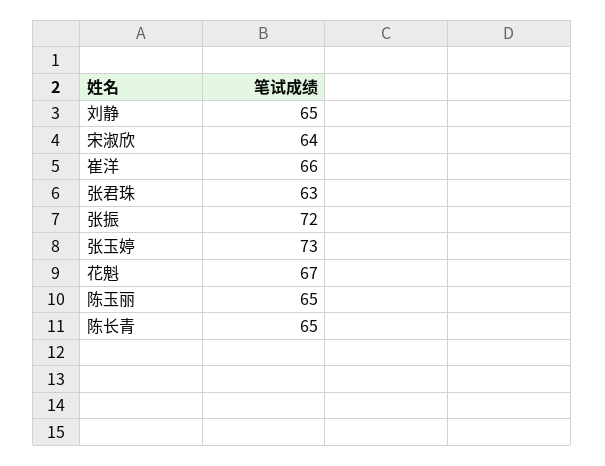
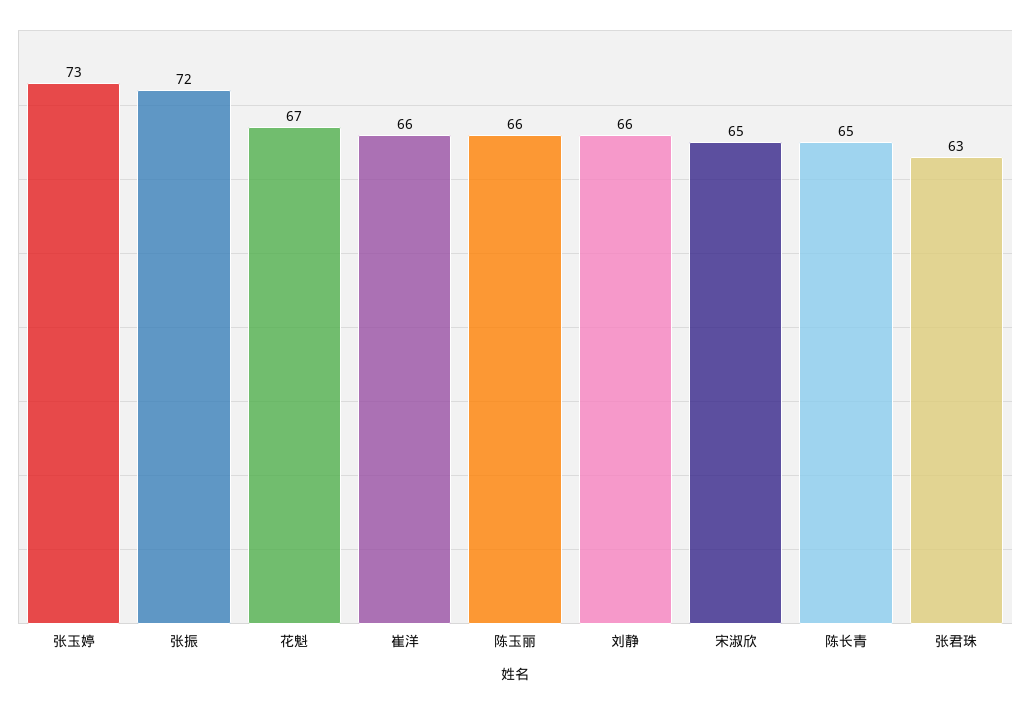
刘静: 65 -> 66
宋淑欣: 64 -> 65
陈玉丽: 65 -> 66

